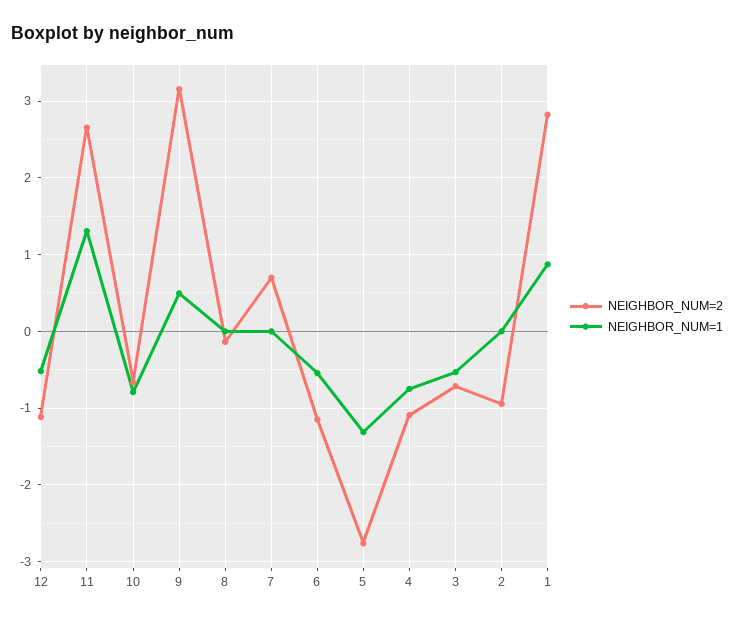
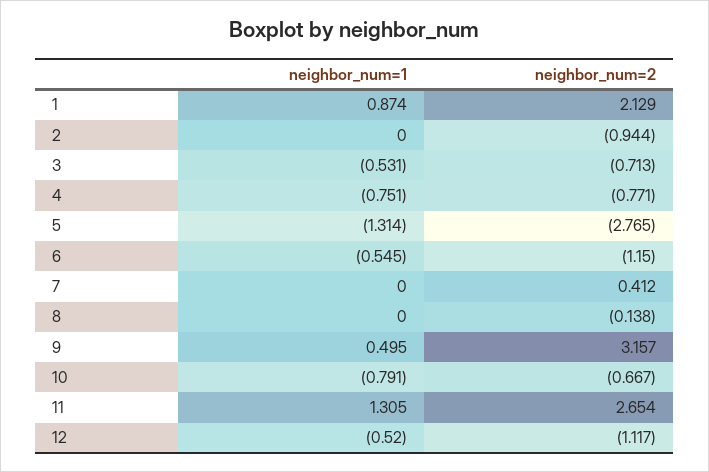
NEIGHBOR_NUM=2, 7: 0.7 -> 0.412
NEIGHBOR_NUM=2, 4: -1.1 -> -0.771
NEIGHBOR_NUM=2, 1: 2.8 -> 2.129

